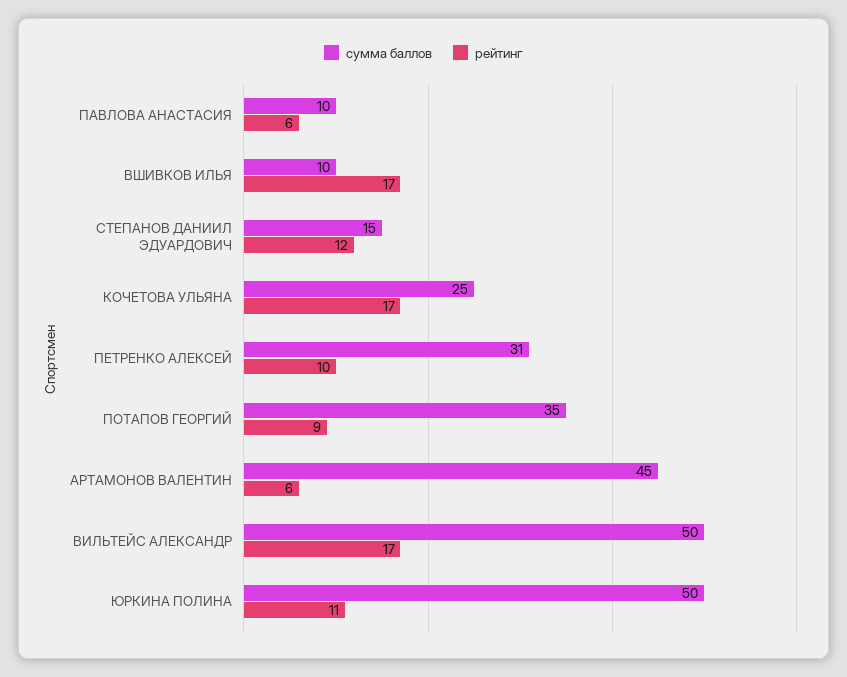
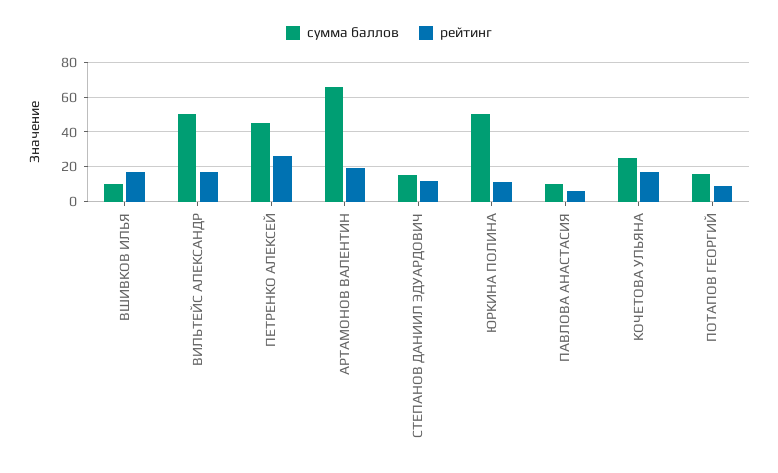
сумма баллов, ПЕТРЕНКО АЛЕКСЕЙ: 31 -> 45
рейтинг, ПЕТРЕНКО АЛЕКСЕЙ: 10 -> 25
сумма баллов, ПОТАПОВ ГЕОРГИЙ: 35 -> 15
сумма баллов, АРТАМОНОВ ВАЛЕНТИН: 45 -> 65
рейтинг, АРТАМОНОВ ВАЛЕНТИН: 6 -> 20

